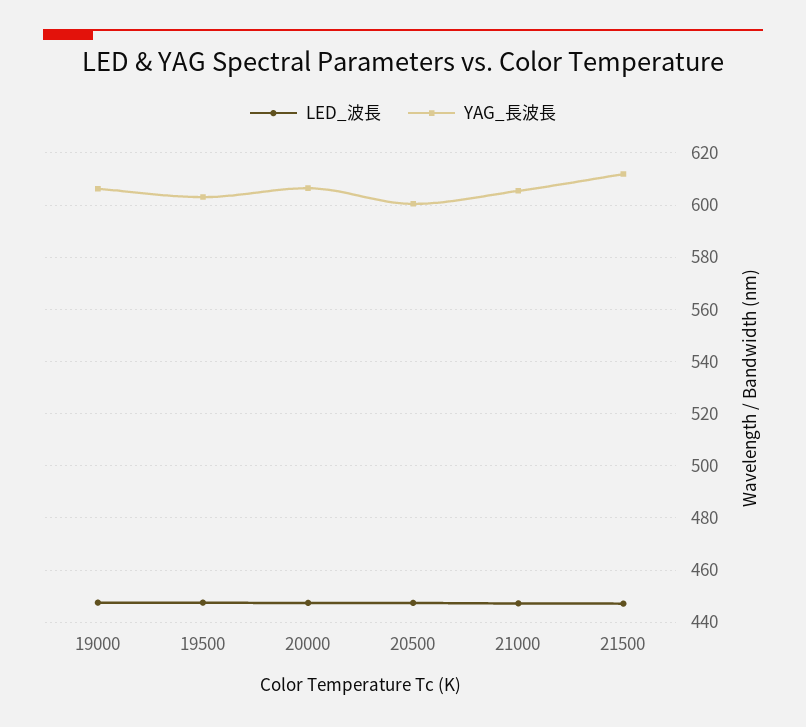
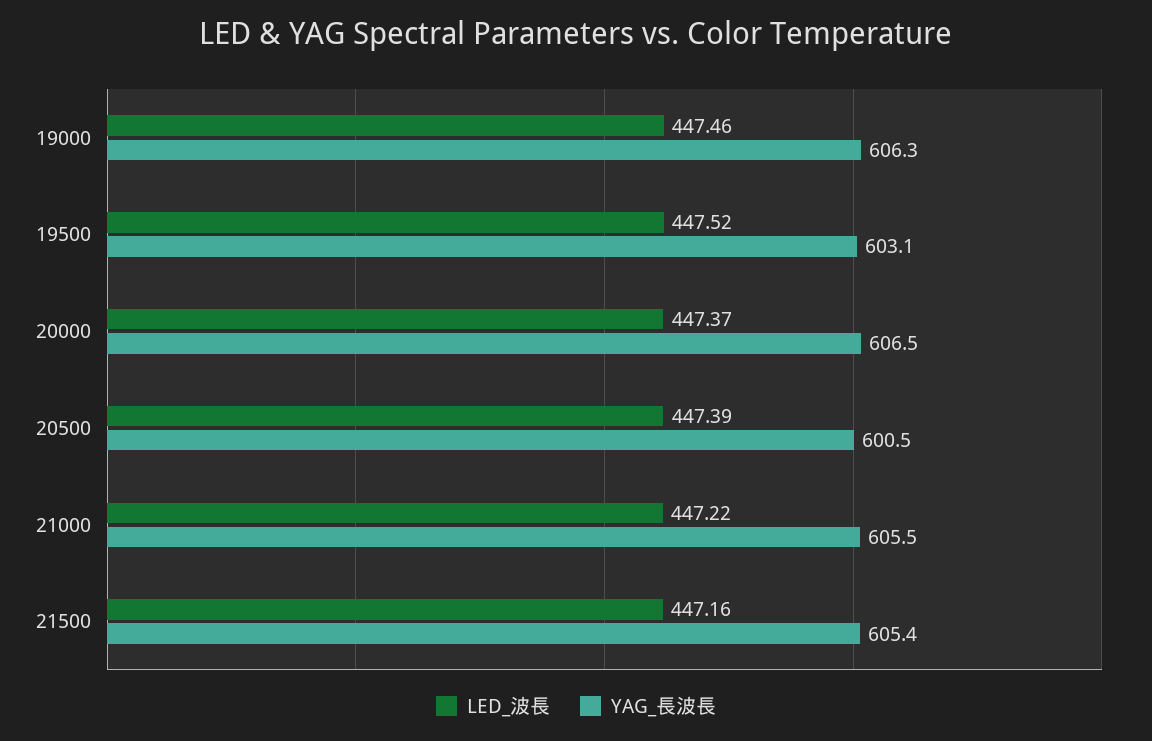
YAG_長波長, 21500: 612.5 -> 605.4

